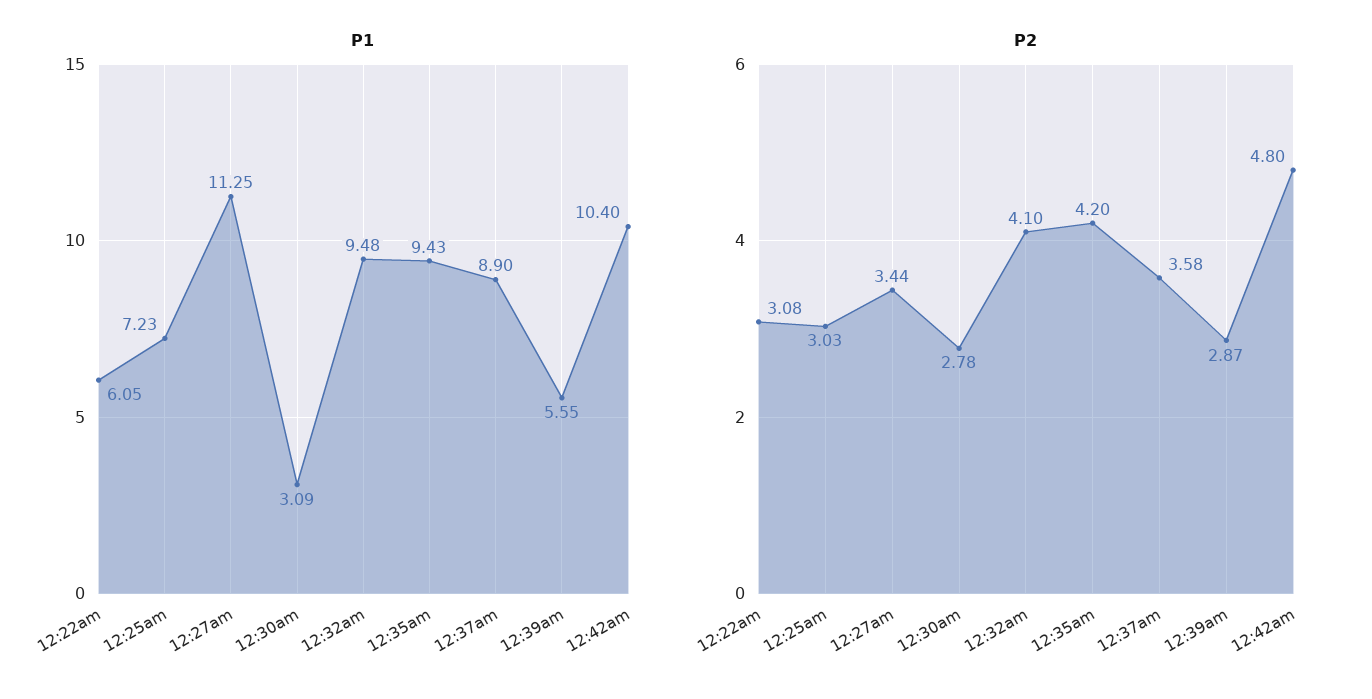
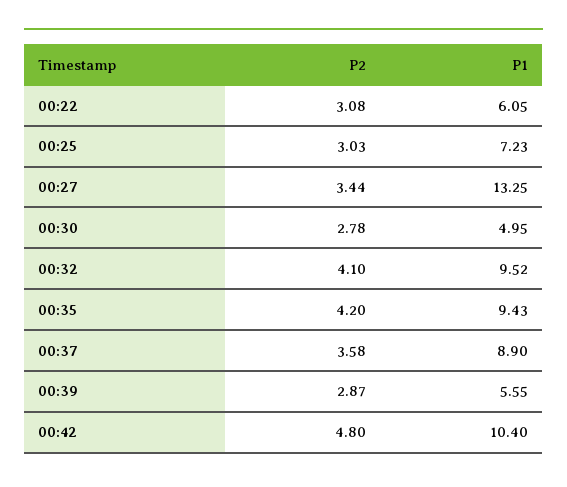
P1, 12:27am: 11.25 -> 13.25
P1, 12:30am: 3.09 -> 4.95
P1, 12:32am: 9.48 -> 9.52

